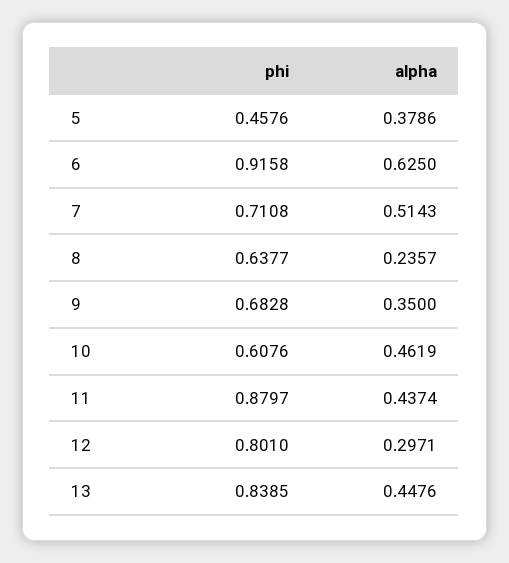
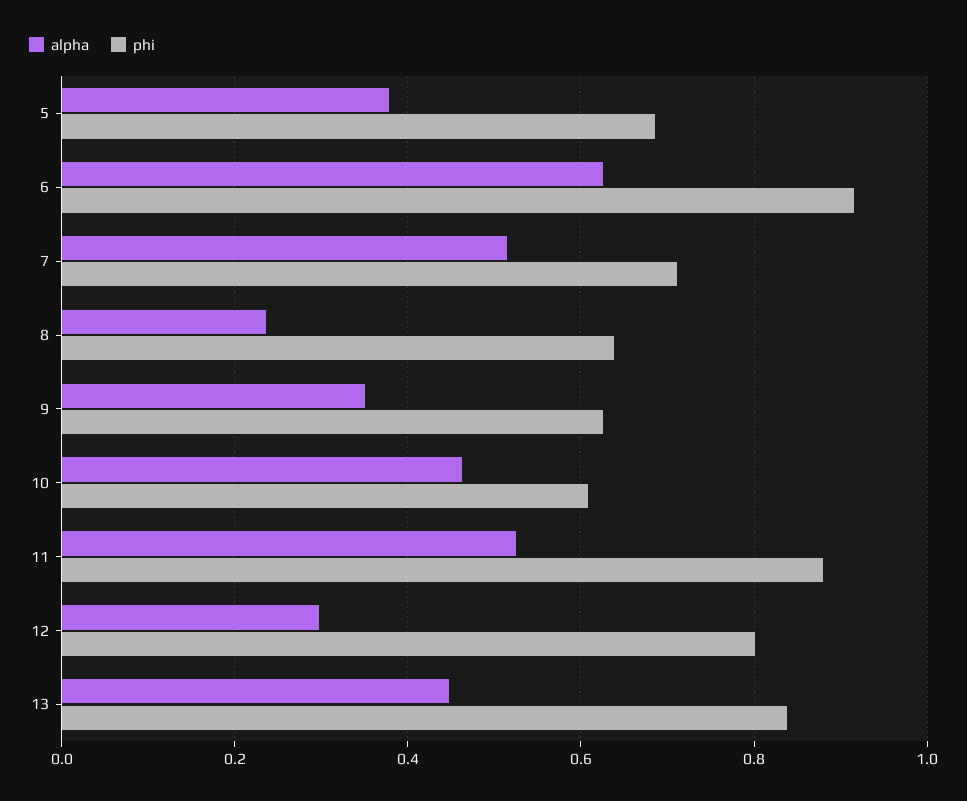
phi, 5: 0.4576 -> 0.68
phi, 9: 0.6828 -> 0.62
alpha, 11: 0.4374 -> 0.52

